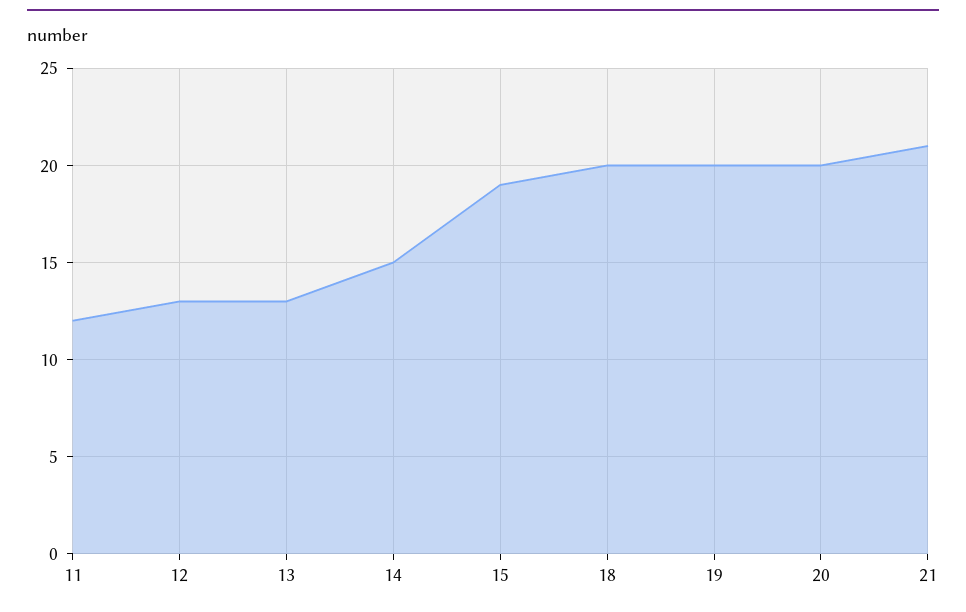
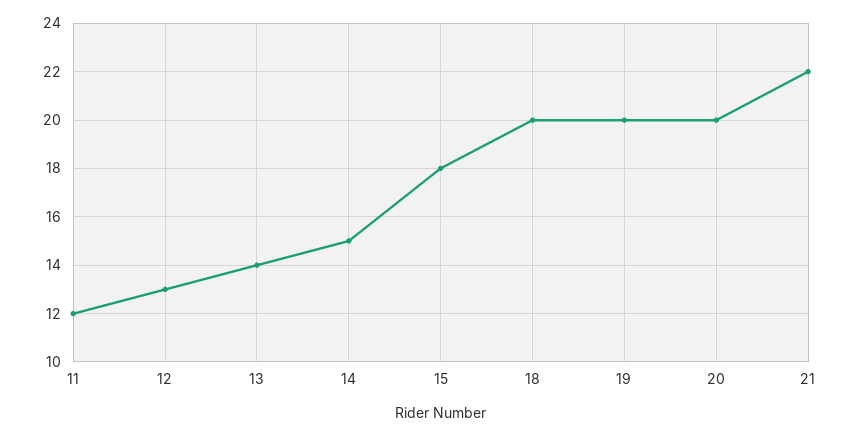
13: 13 -> 14
15: 19 -> 18
21: 21 -> 22

